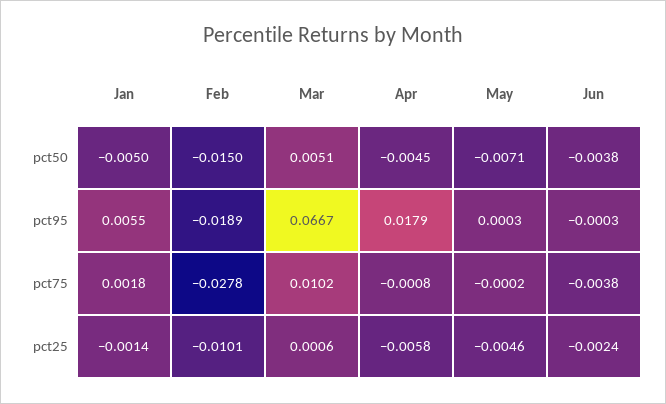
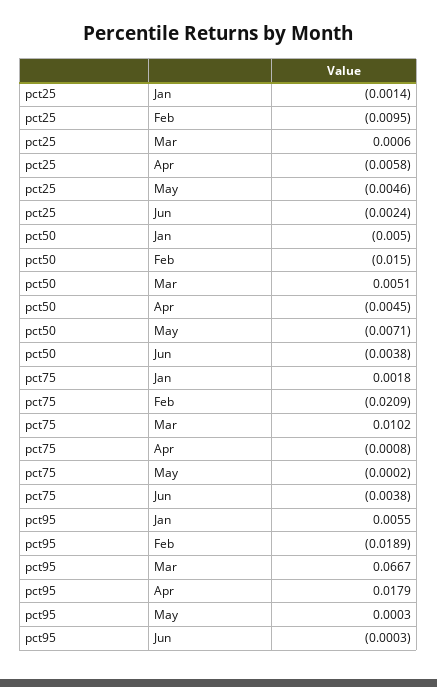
Feb, pct75: -0.0278 -> -0.0209
Feb, pct25: -0.0101 -> -0.0095

